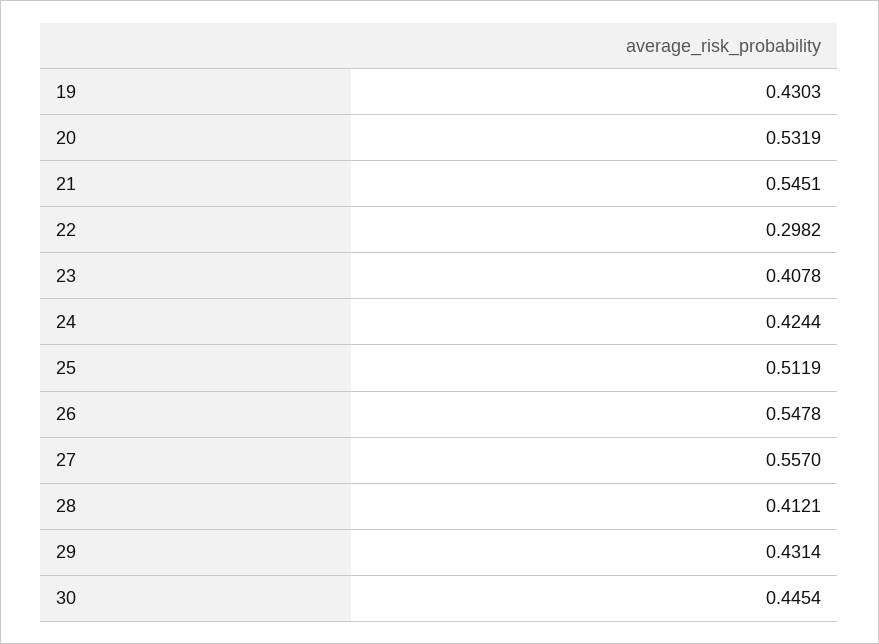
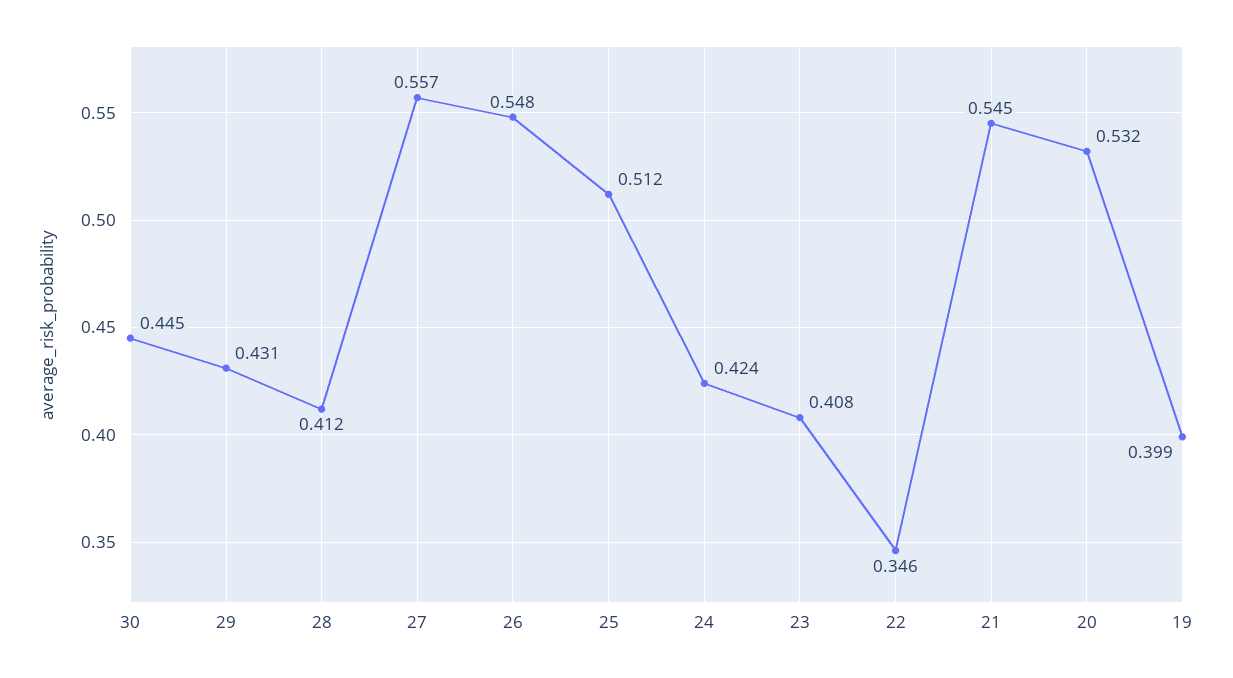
19: 0.4303 -> 0.399
22: 0.2982 -> 0.346

